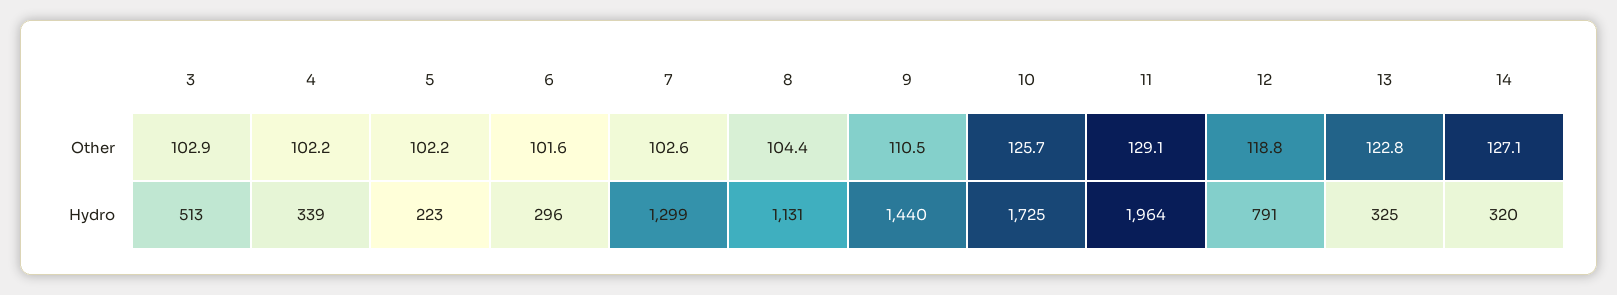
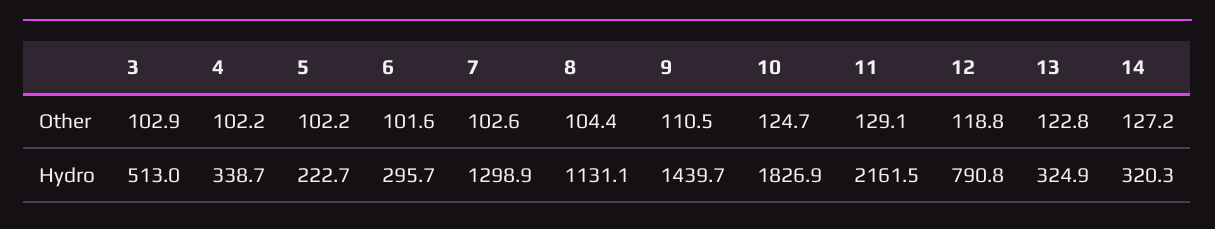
10, Other: 125.7 -> 124.7
14, Other: 127.1 -> 127.2
10, Hydro: 1725 -> 1826.9
11, Hydro: 1964 -> 2161.5

